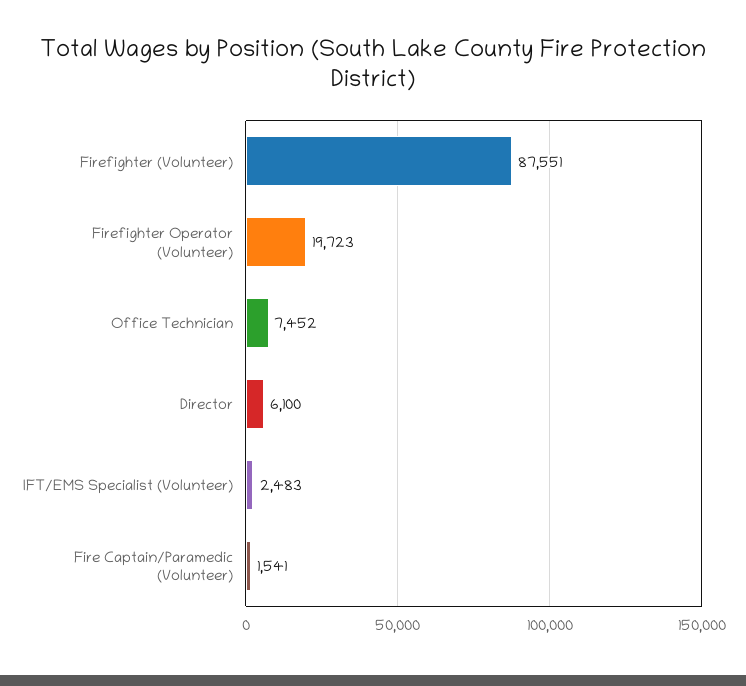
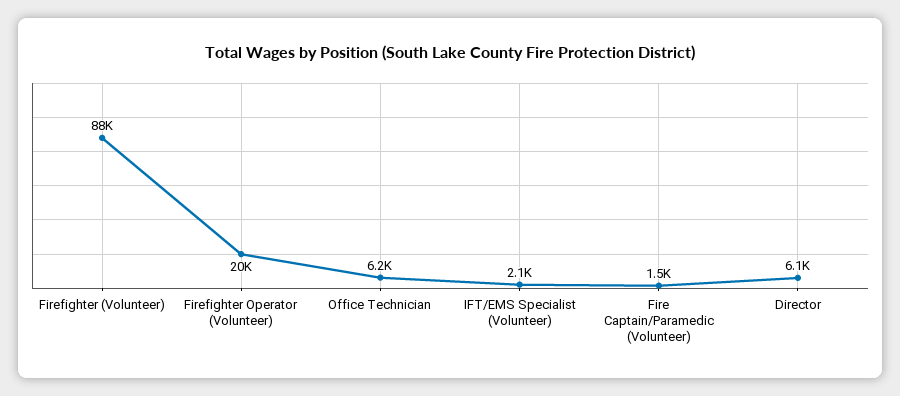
Office Technician: 7452 -> 6200
IFT/EMS Specialist (Volunteer): 2483 -> 2100

